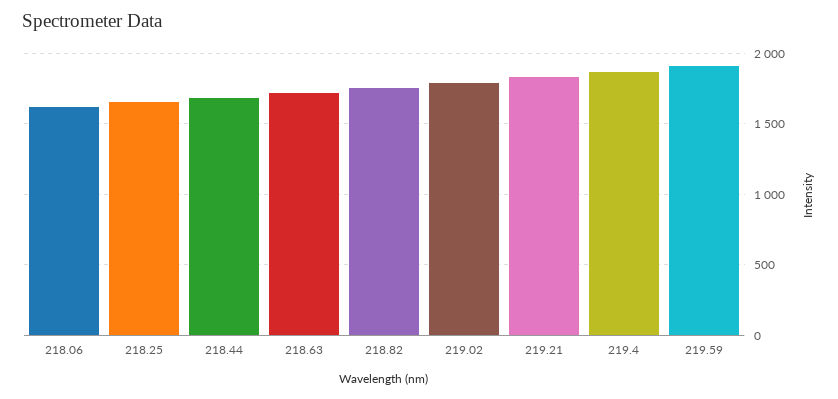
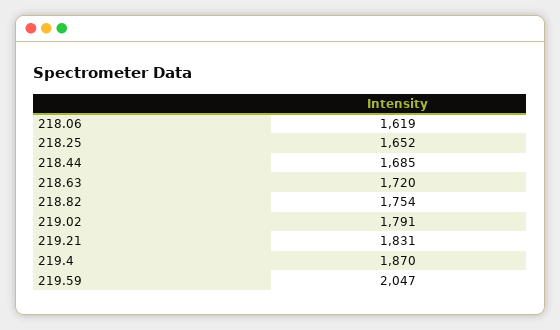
219.59: 1900 -> 2047

